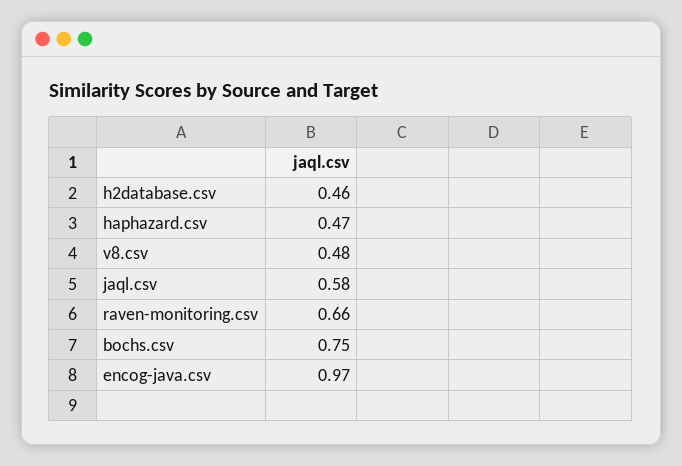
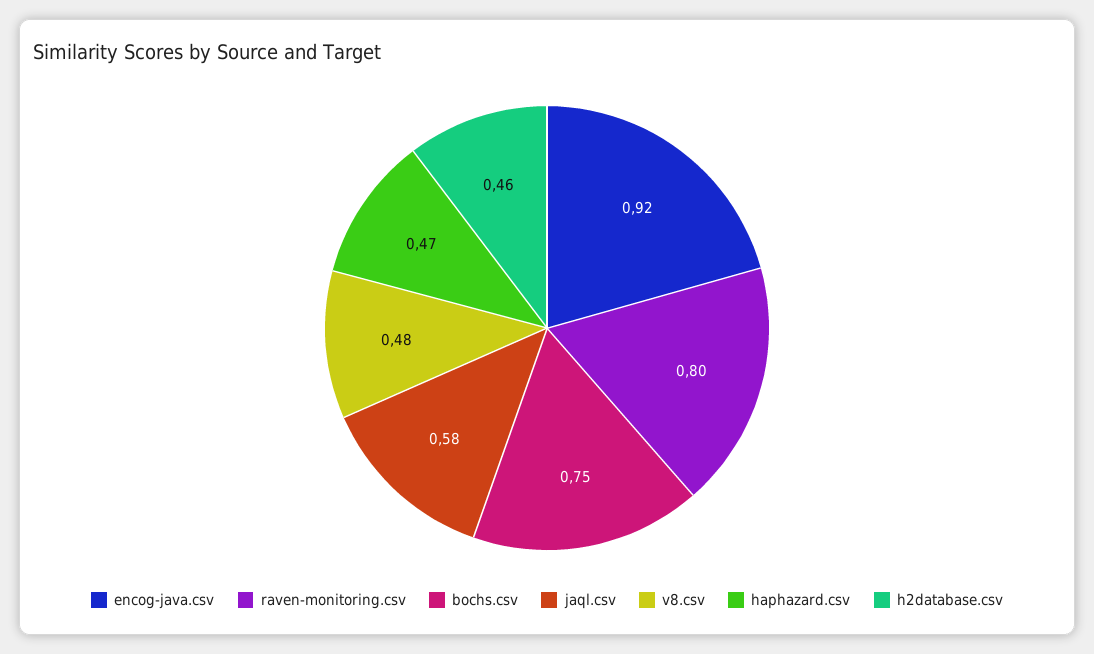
raven-monitoring.csv: 0.66 -> 0.8
encog-java.csv: 0.97 -> 0.92

